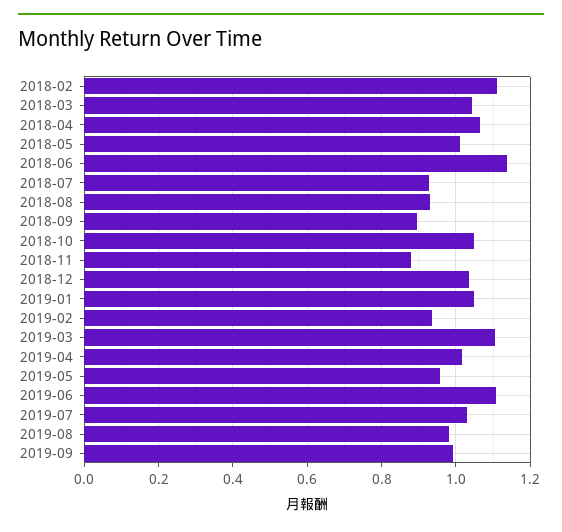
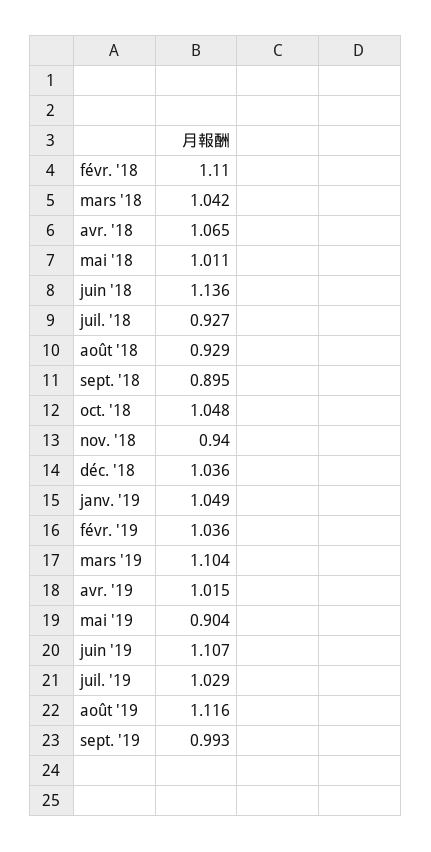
2018-11: 0.88 -> 0.94
2019-02: 0.94 -> 1.036
2019-05: 0.96 -> 0.904
2019-08: 0.98 -> 1.116

